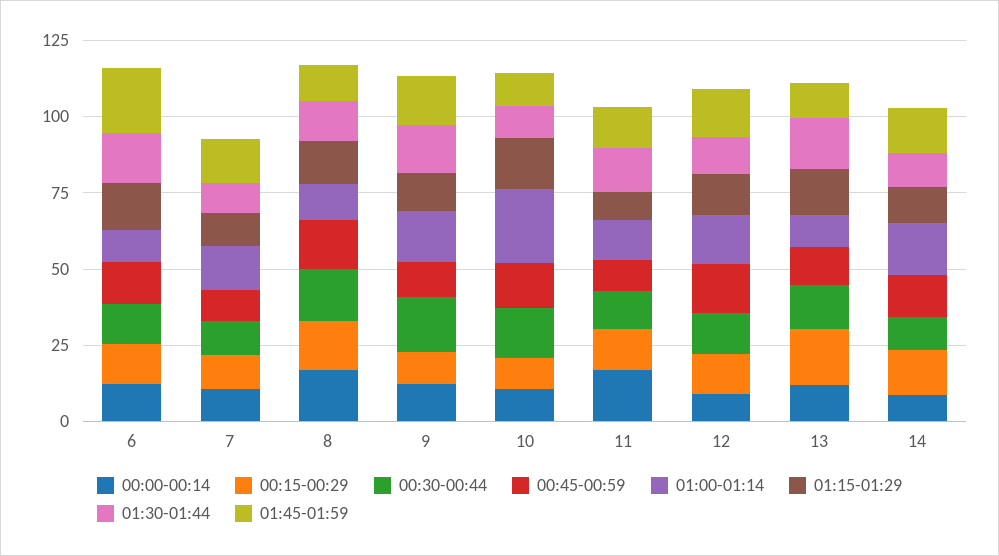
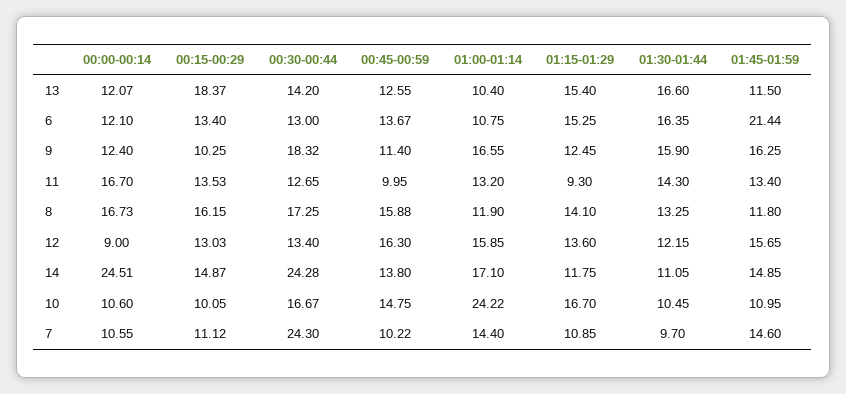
00:30-00:44, 7: 10 -> 24.3
00:00-00:14, 14: 10 -> 24.51
00:30-00:44, 14: 10 -> 24.28

